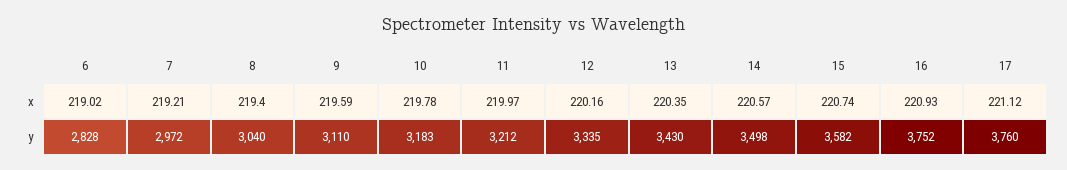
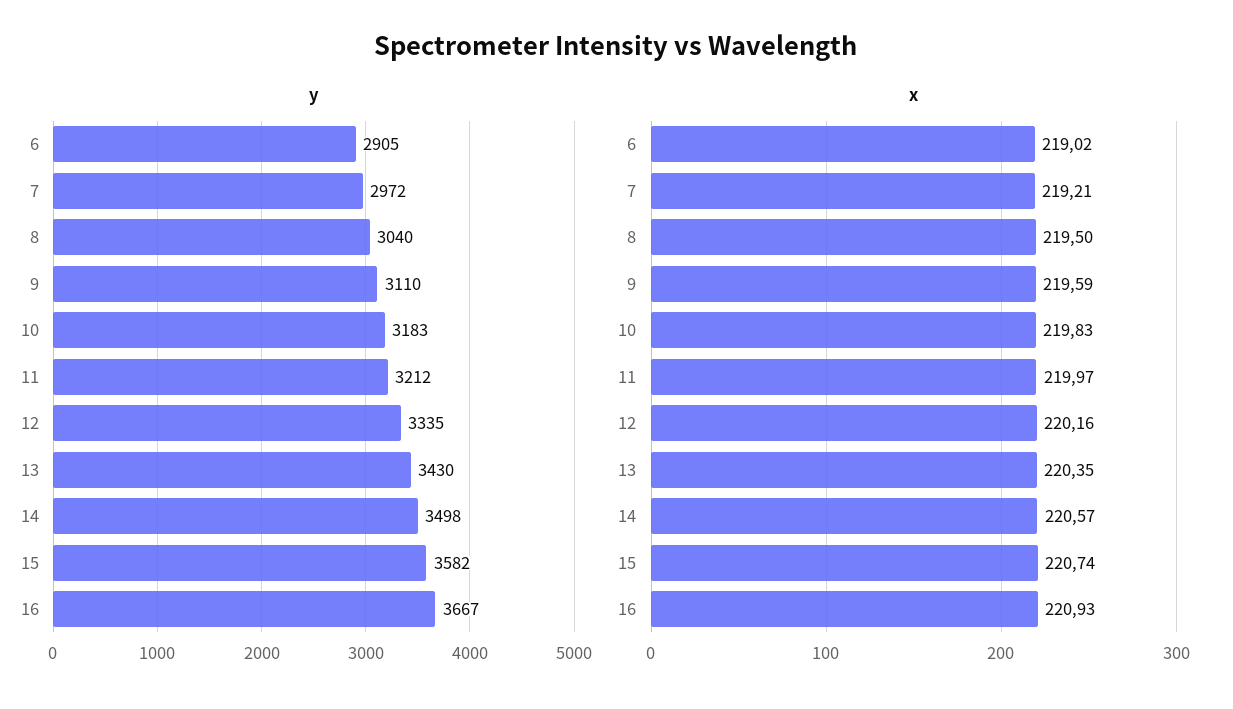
x, 8: 219.4 -> 219.5
x, 10: 219.78 -> 219.83
x, 17: 221.12 -> none
y, 6: 2828 -> 2905
y, 16: 3752 -> 3667
y, 17: 3760 -> none

